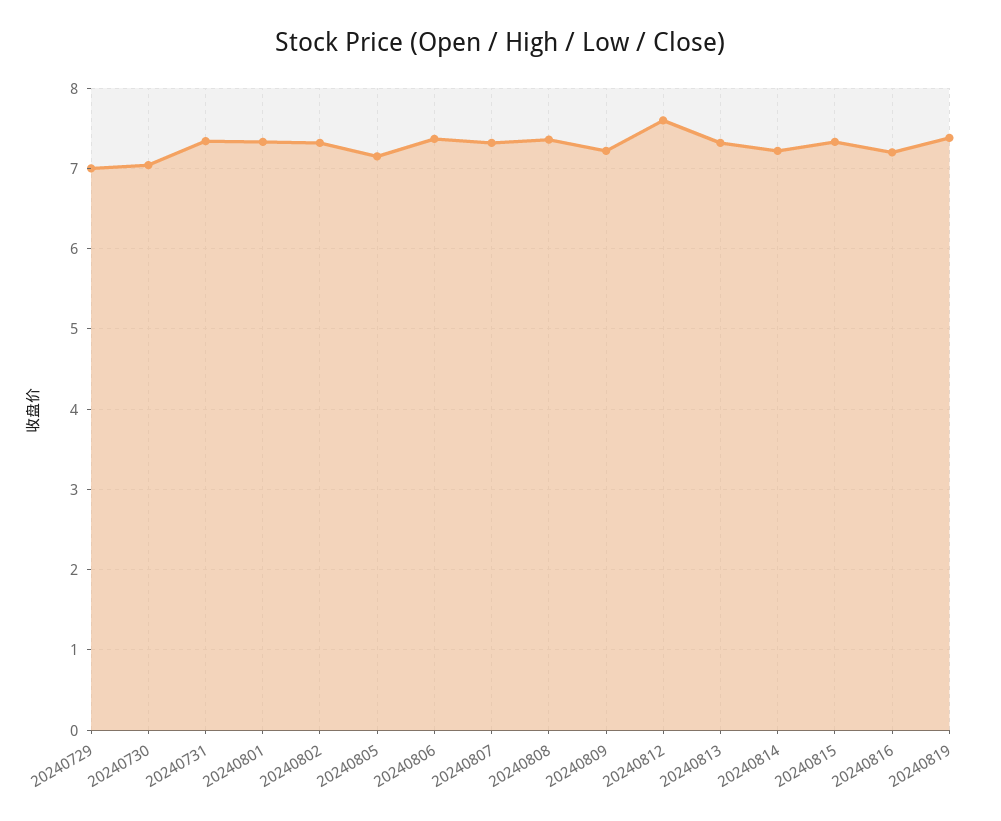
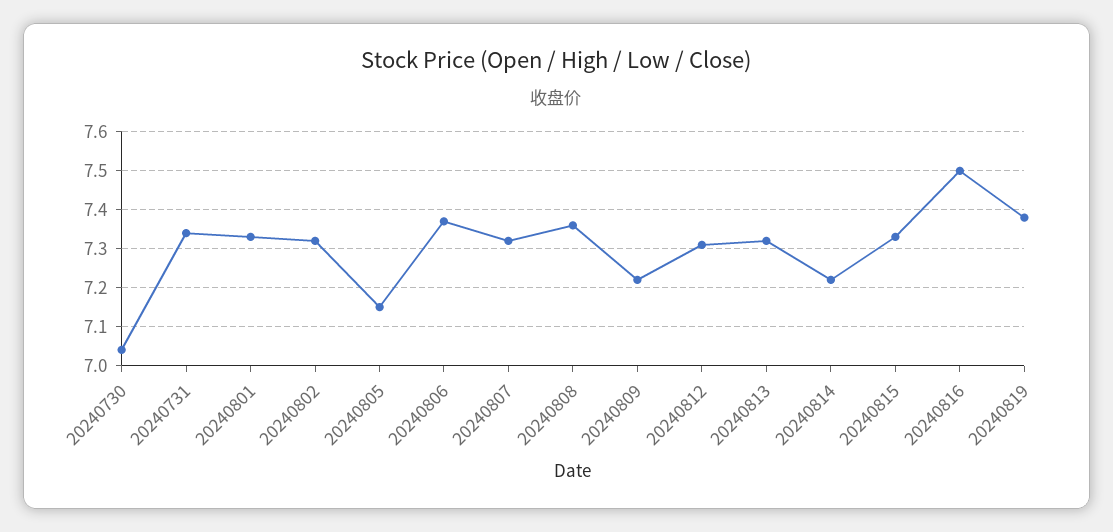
20240729: 7 -> none
20240812: 7.6 -> 7.3
20240816: 7.2 -> 7.5

